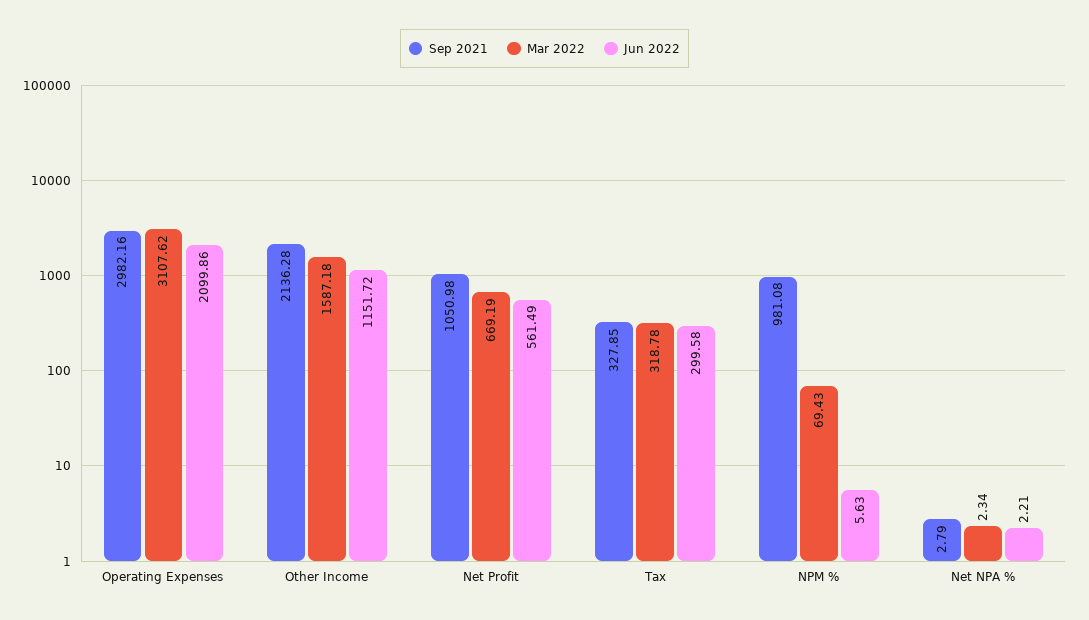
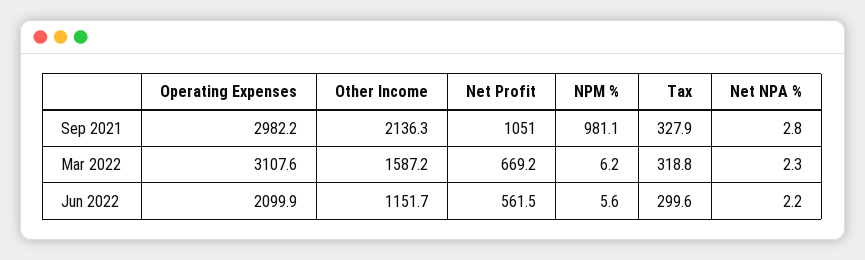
Mar 2022, NPM %: 69.43 -> 6.2

